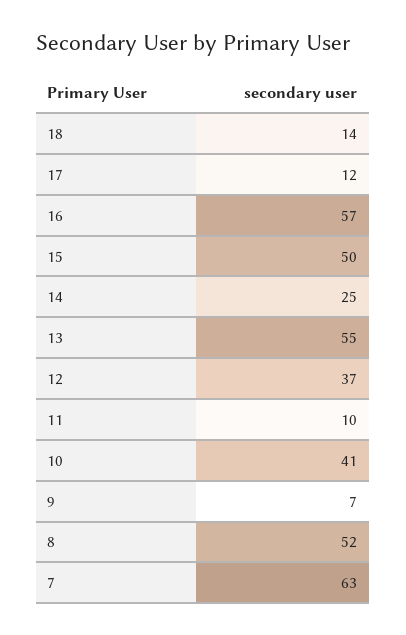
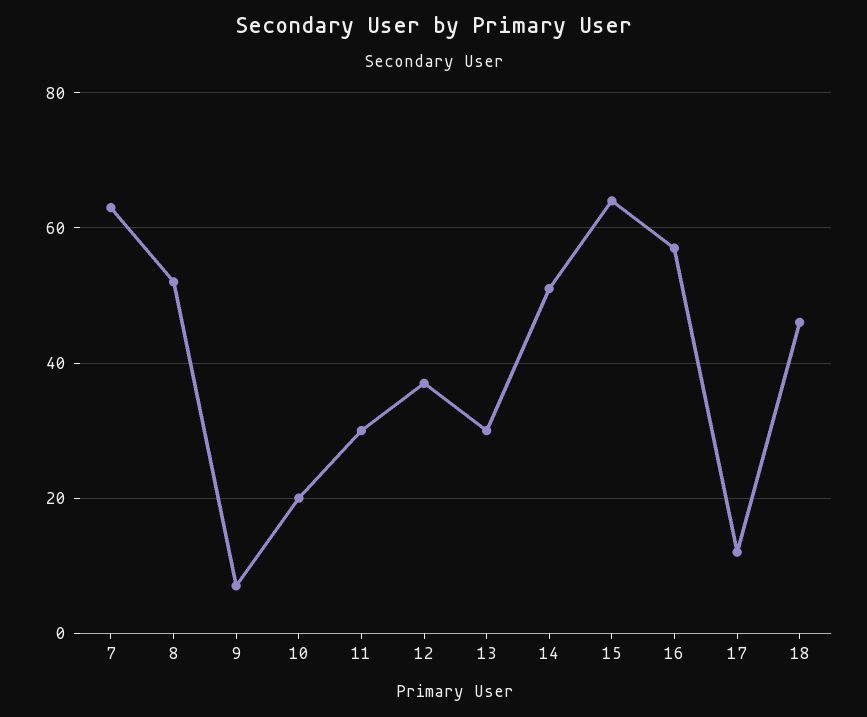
18: 14 -> 45
15: 50 -> 65
14: 25 -> 50
13: 55 -> 30
11: 10 -> 30
10: 41 -> 20

